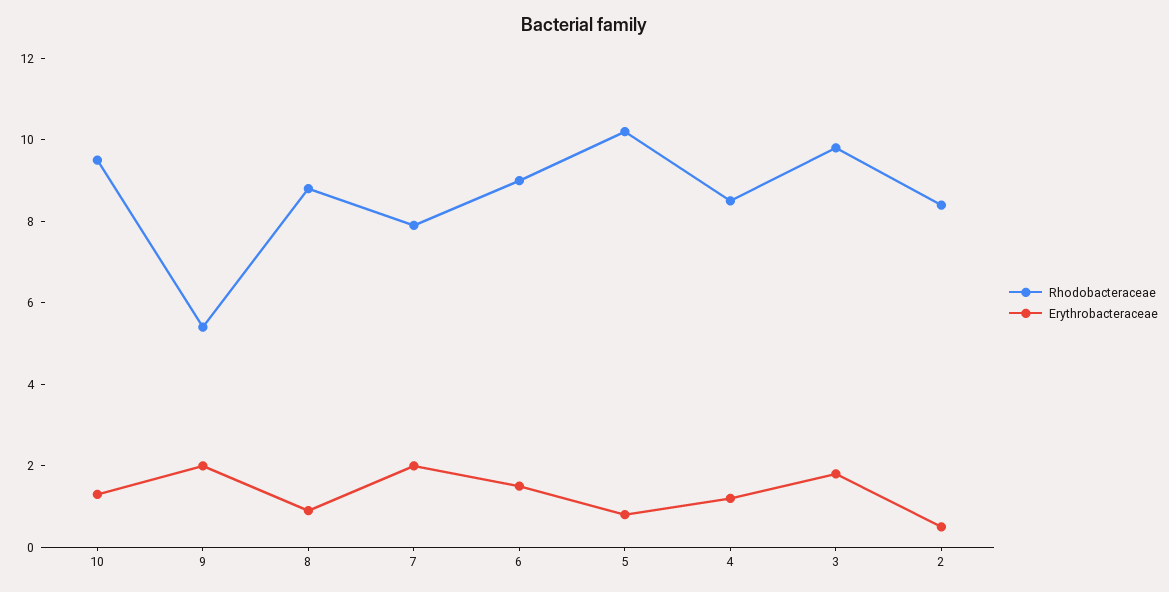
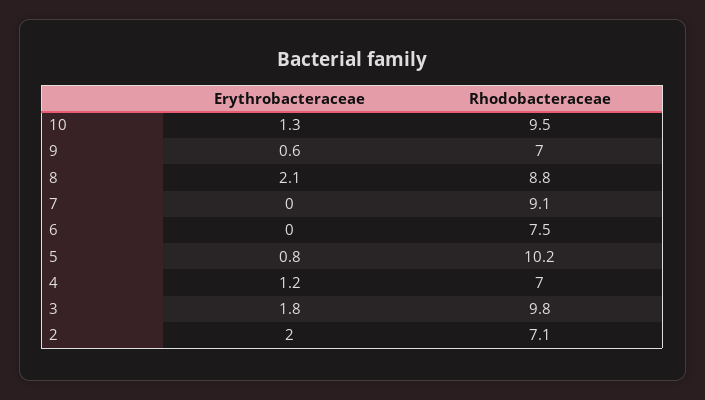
Rhodobacteraceae, 9: 5.5 -> 7
Erythrobacteraceae, 9: 2 -> 0.6
Erythrobacteraceae, 8: 1 -> 2.1
Rhodobacteraceae, 7: 8 -> 9.1
Erythrobacteraceae, 7: 2 -> 0
Rhodobacteraceae, 6: 9 -> 7.5
Erythrobacteraceae, 6: 1.5 -> 0
Rhodobacteraceae, 4: 8.5 -> 7
Rhodobacteraceae, 2: 8.5 -> 7.1
Erythrobacteraceae, 2: 0.5 -> 2

